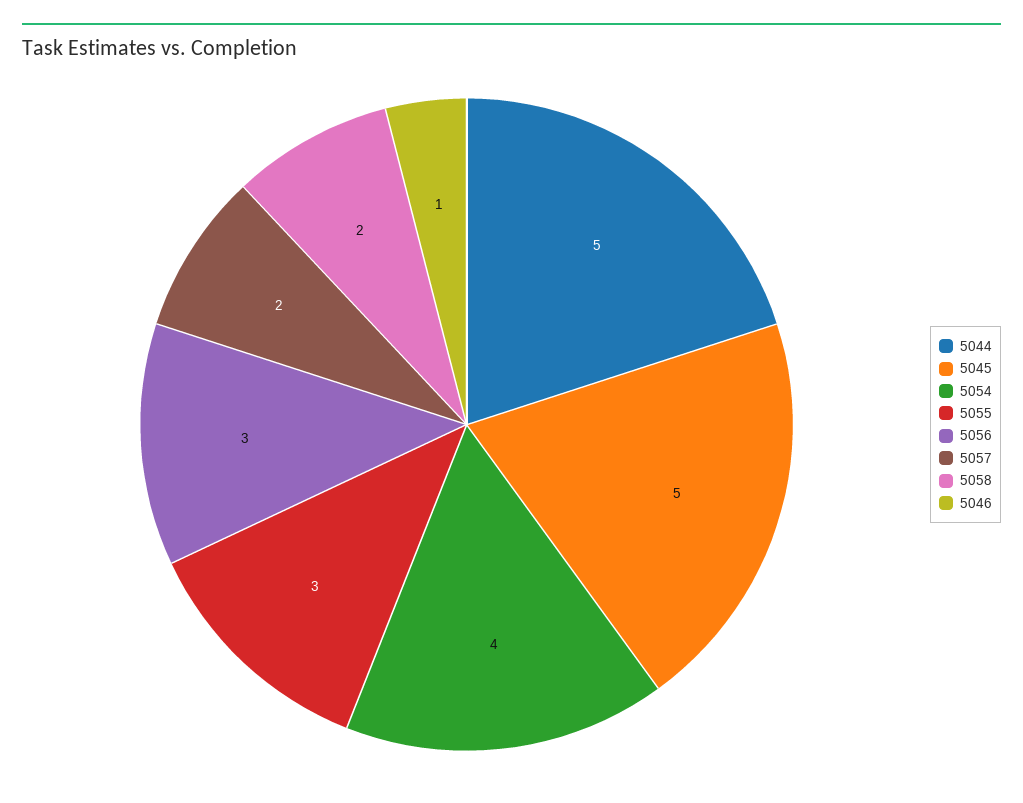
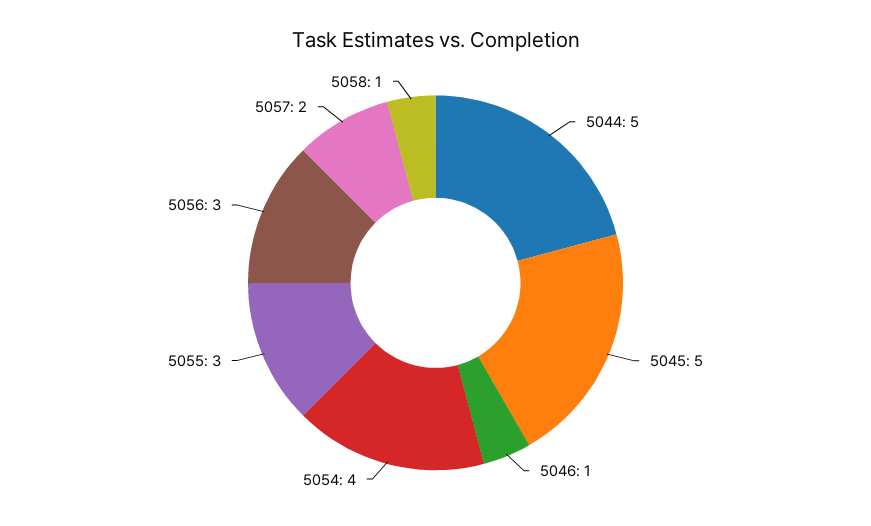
5058: 2 -> 1

